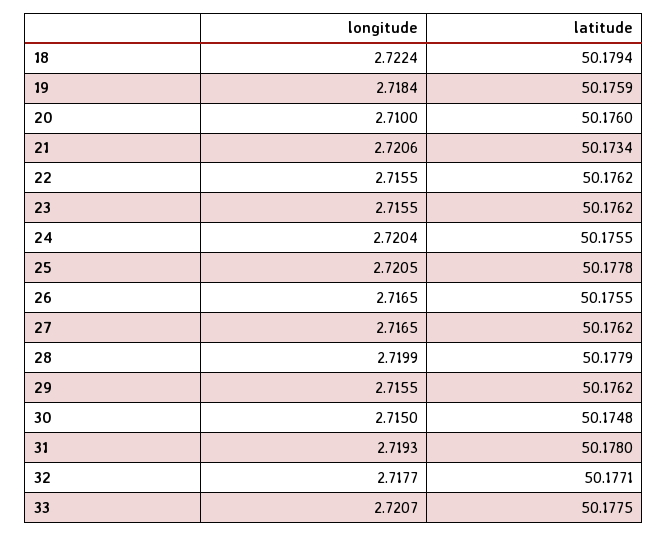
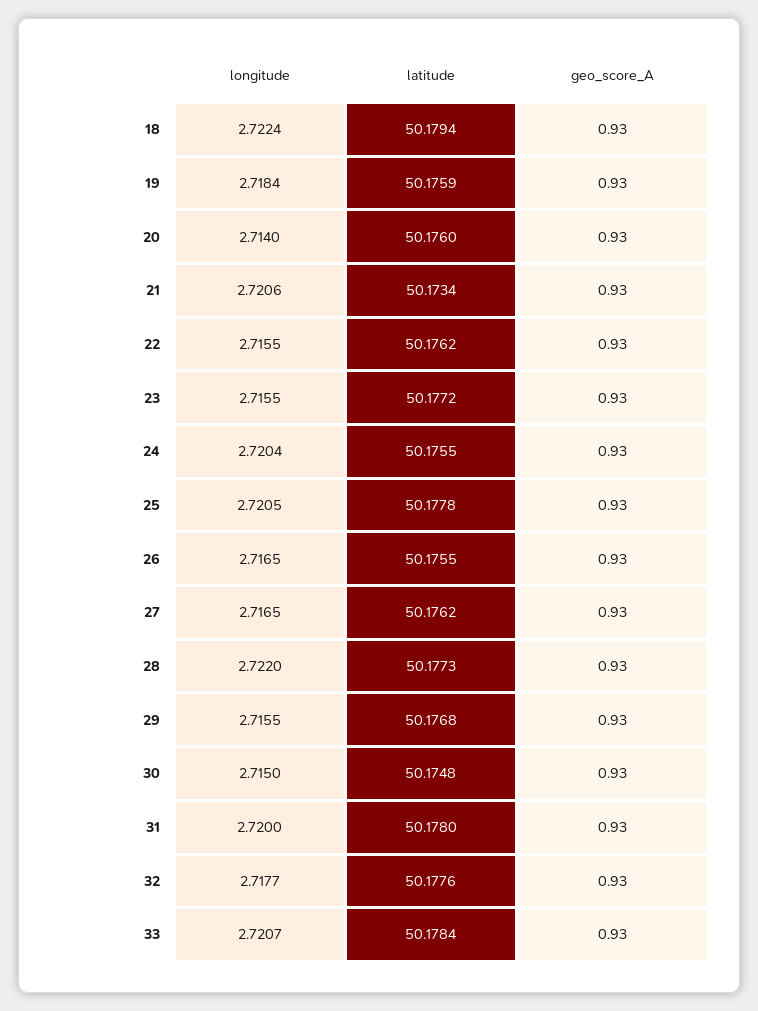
longitude, 20: 2.71 -> 2.714
latitude, 23: 50.1762 -> 50.1772
longitude, 28: 2.7199 -> 2.722
latitude, 28: 50.1779 -> 50.1773
latitude, 29: 50.1762 -> 50.1768
longitude, 31: 2.7193 -> 2.72
latitude, 32: 50.1771 -> 50.1776
latitude, 33: 50.1775 -> 50.1784
geo_score_A, 18: none -> 0.93
geo_score_A, 19: none -> 0.93
geo_score_A, 20: none -> 0.93
geo_score_A, 21: none -> 0.93
geo_score_A, 22: none -> 0.93
geo_score_A, 23: none -> 0.93
geo_score_A, 24: none -> 0.93
geo_score_A, 25: none -> 0.93
geo_score_A, 26: none -> 0.93
geo_score_A, 27: none -> 0.93
geo_score_A, 28: none -> 0.93
geo_score_A, 29: none -> 0.93
geo_score_A, 30: none -> 0.93
geo_score_A, 31: none -> 0.93
geo_score_A, 32: none -> 0.93
geo_score_A, 33: none -> 0.93

